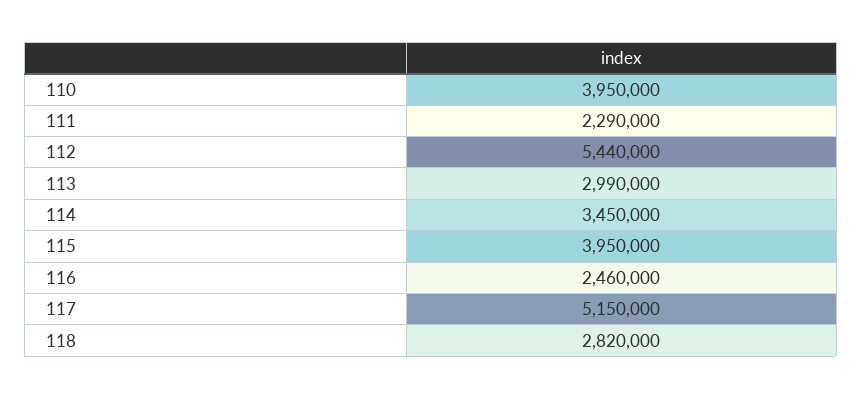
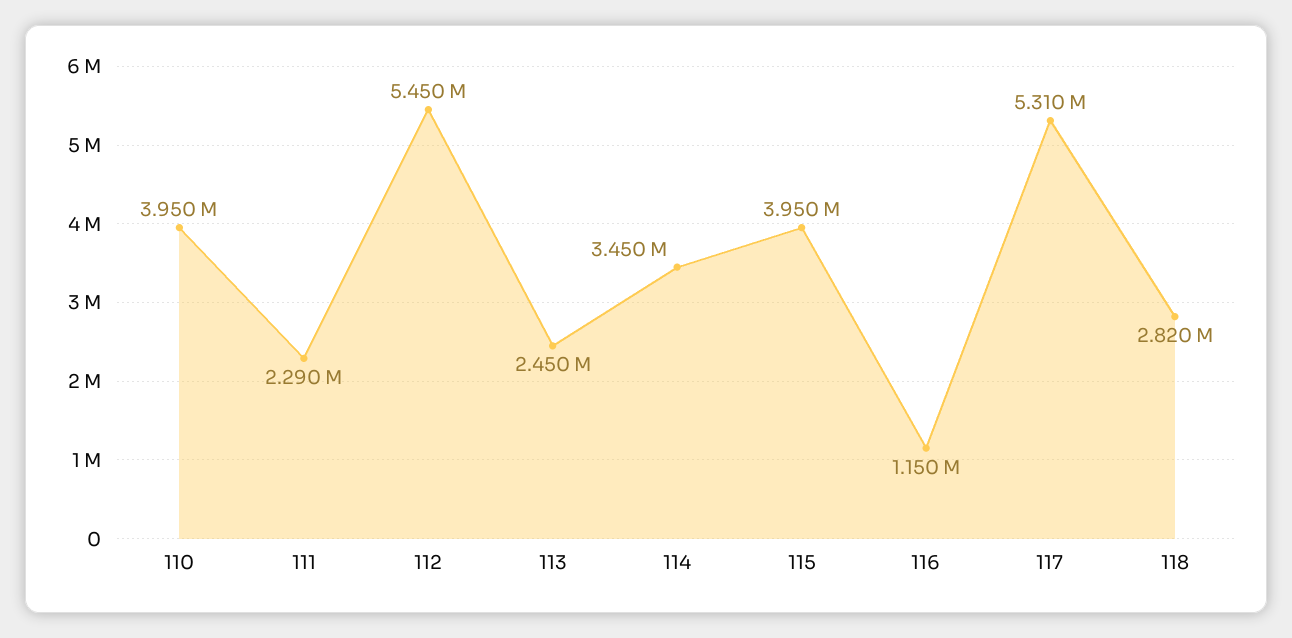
112: 5440000 -> 5450000
113: 2990000 -> 2450000
116: 2460000 -> 1150000
117: 5150000 -> 5310000

